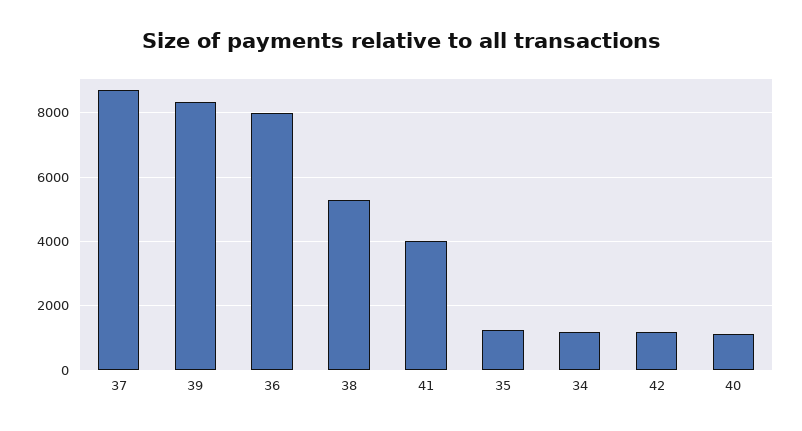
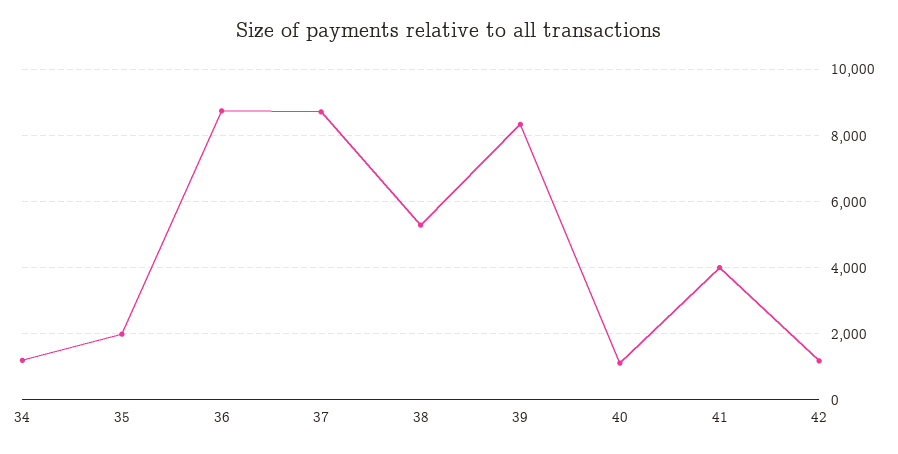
36: 8000 -> 8800
35: 1200 -> 2000

